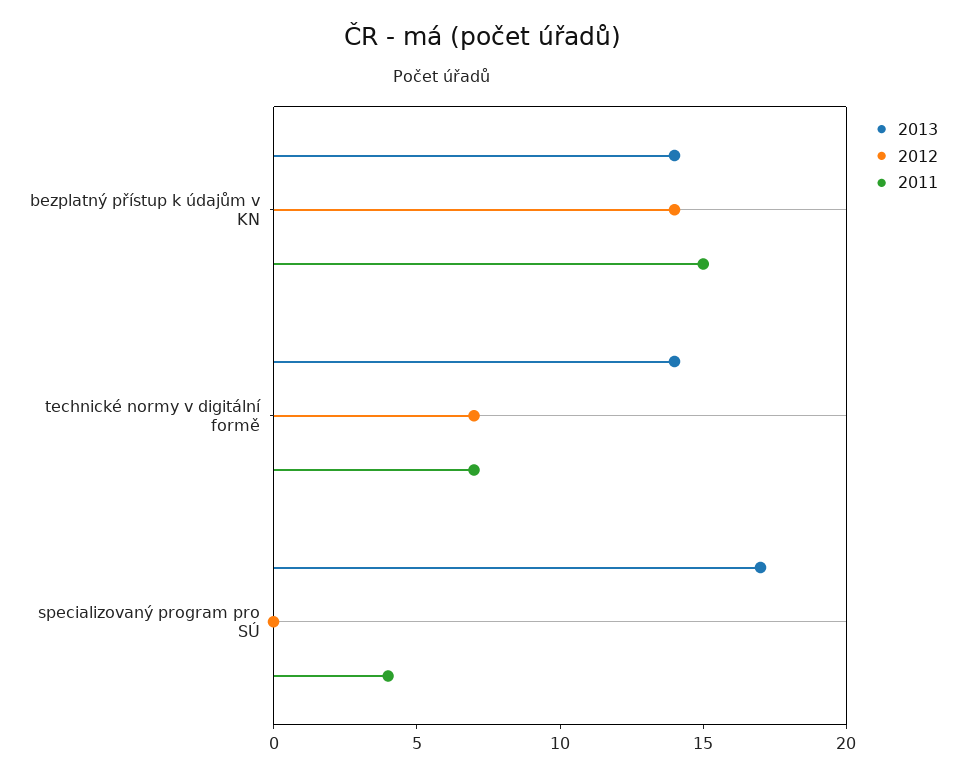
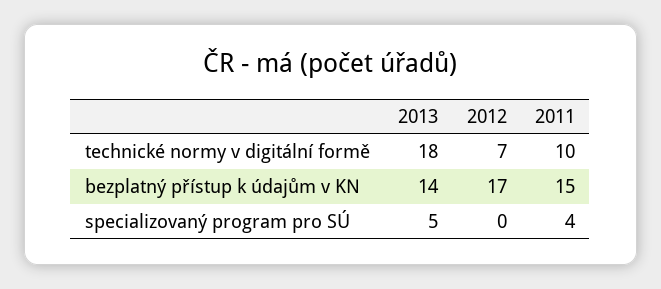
2012, bezplatný přístup k údajům v KN: 14 -> 17
2013, technické normy v digitální formě: 14 -> 18
2011, technické normy v digitální formě: 7 -> 10
2013, specializovaný program pro SÚ: 17 -> 5

